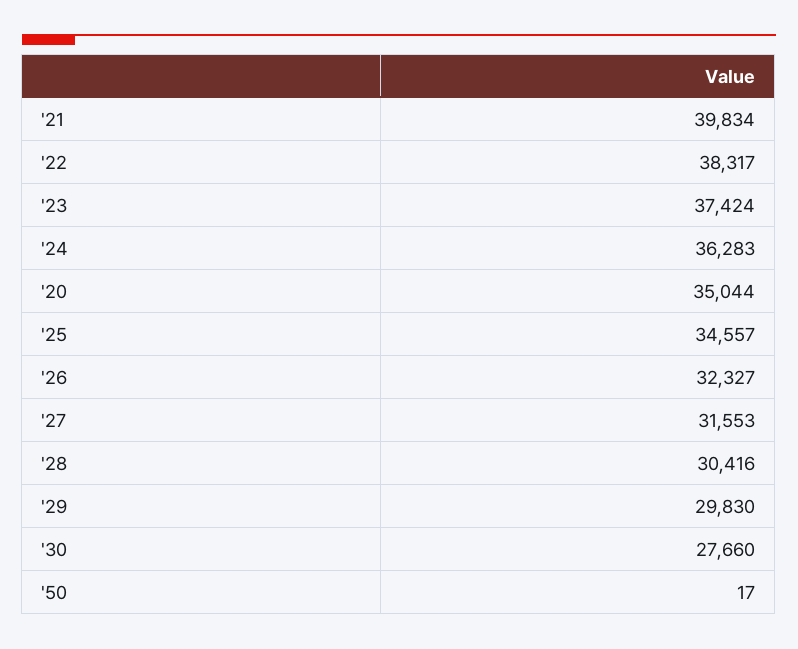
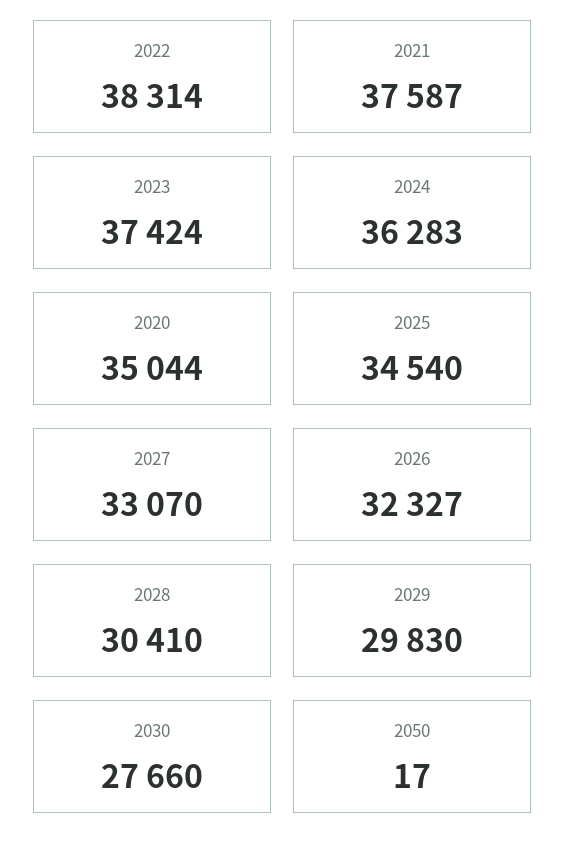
'21: 39834 -> 37587
'22: 38317 -> 38314
'25: 34557 -> 34540
'27: 31553 -> 33070
'28: 30416 -> 30410

